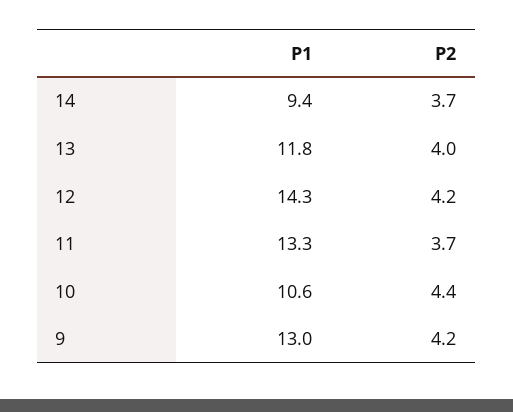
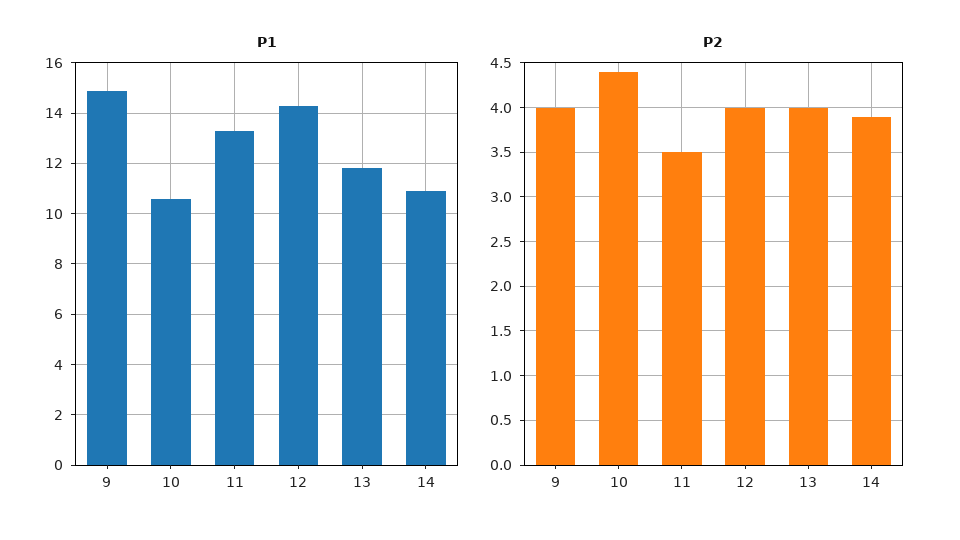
P1, 14: 9.4 -> 11
P2, 14: 3.7 -> 3.9
P2, 12: 4.2 -> 4
P2, 11: 3.7 -> 3.5
P1, 9: 13 -> 15
P2, 9: 4.2 -> 4

